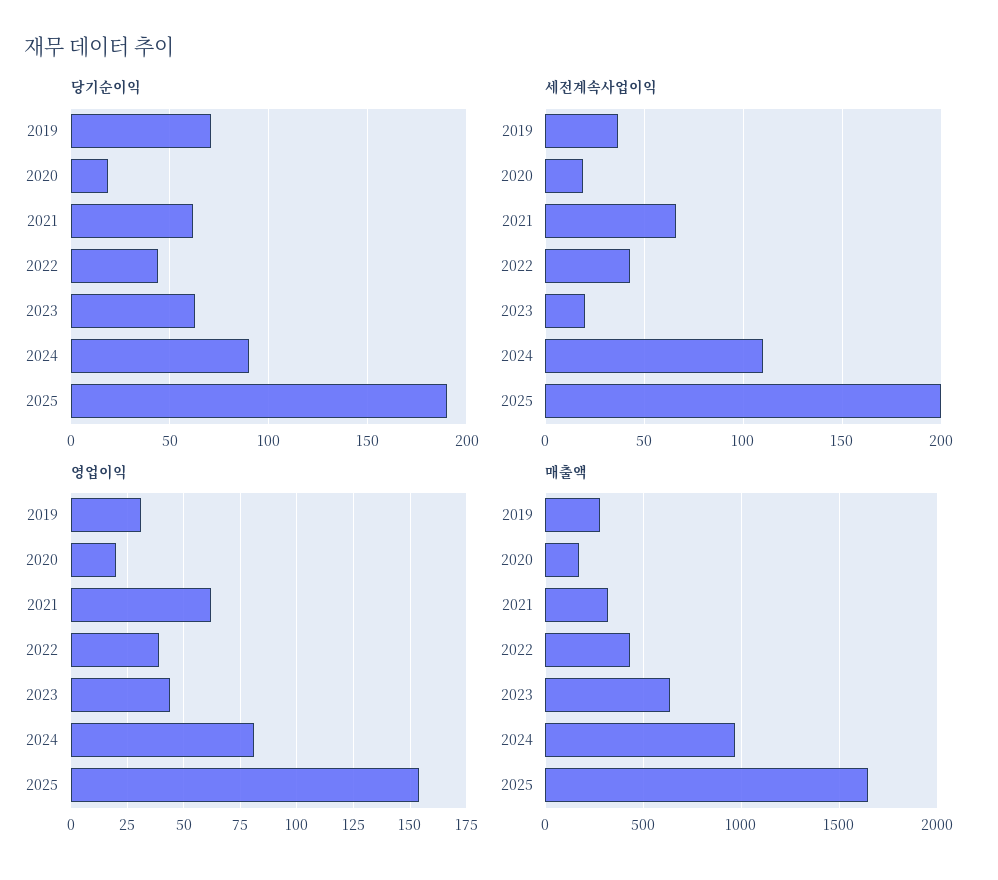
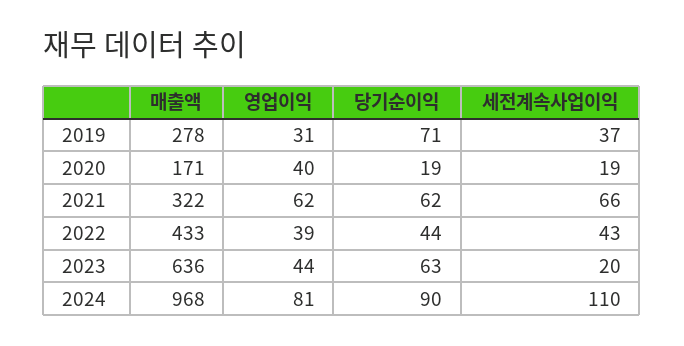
당기순이익, 2025: 190 -> none
세전계속사업이익, 2025: 200 -> none
영업이익, 2020: 20 -> 40
영업이익, 2025: 155 -> none
매출액, 2025: 1650 -> none

